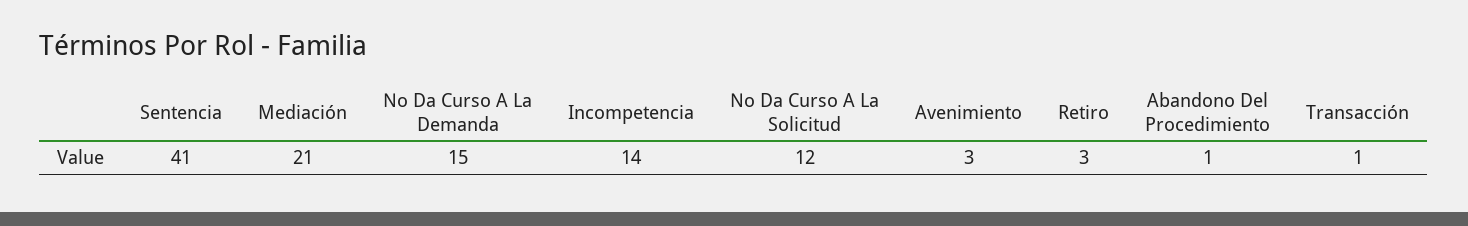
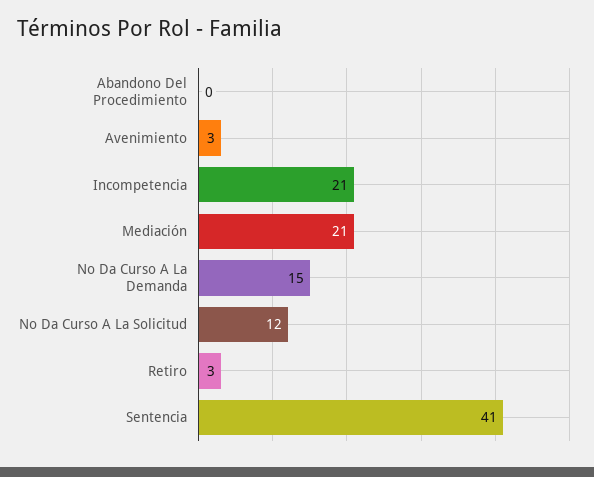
Incompetencia: 14 -> 21
Abandono Del Procedimiento: 1 -> 0
Transacción: 1 -> none

